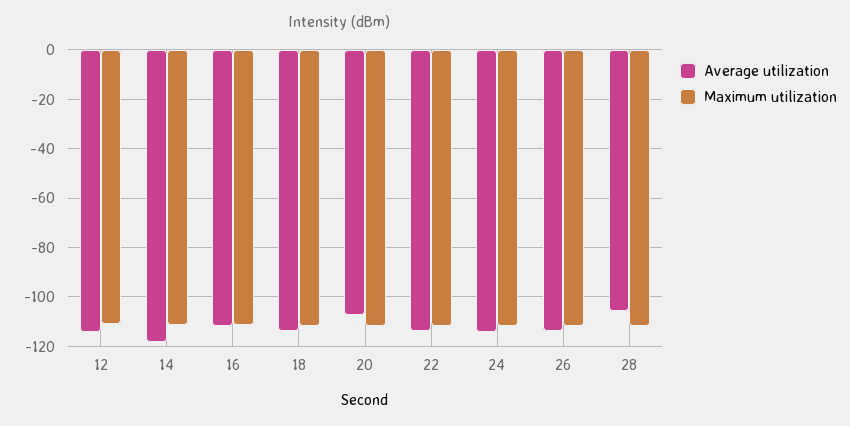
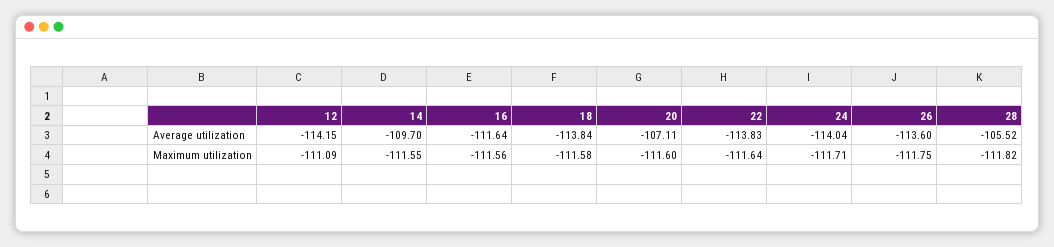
Average utilization, 14: -117.5 -> -109.7

